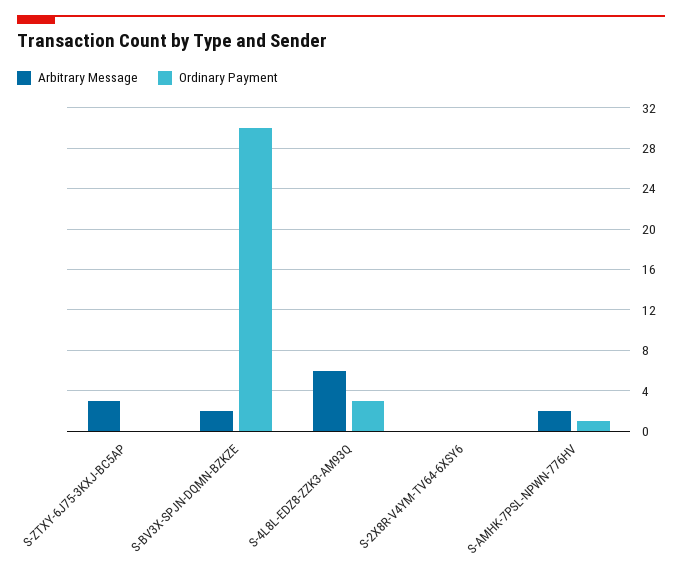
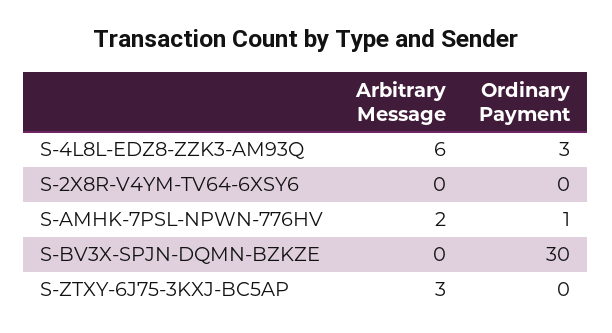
Arbitrary Message, S-BV3X-SPJN-DQMN-BZKZE: 2 -> 0

